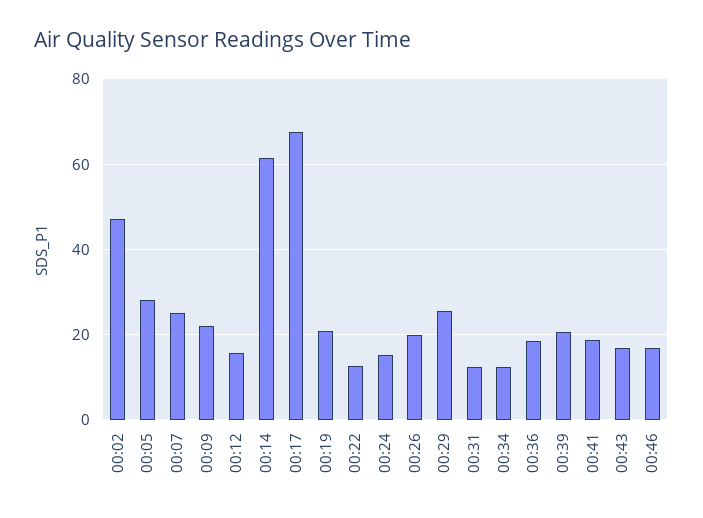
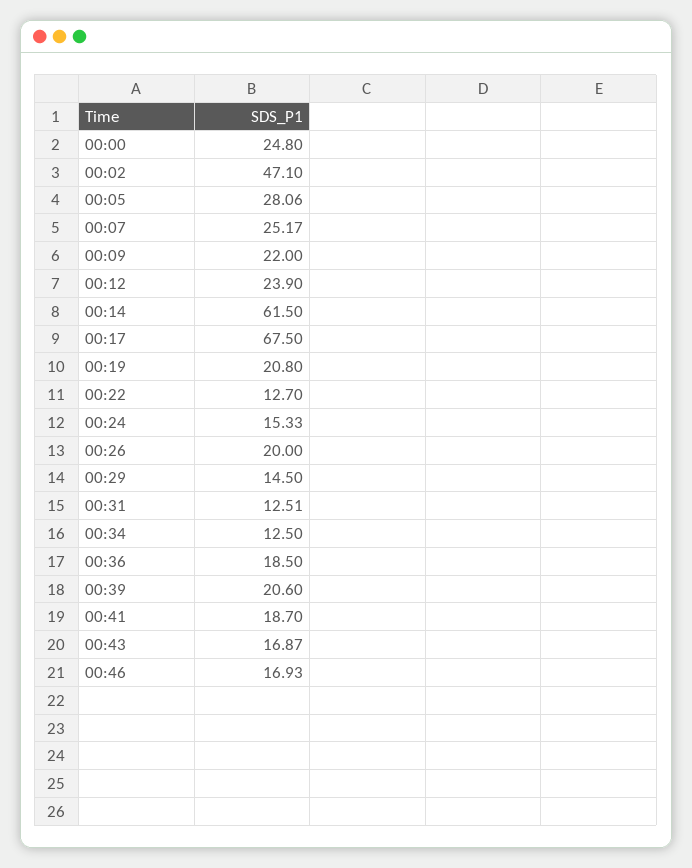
00:12: 16 -> 23.9
00:29: 26 -> 14.5
00:00: none -> 24.8

